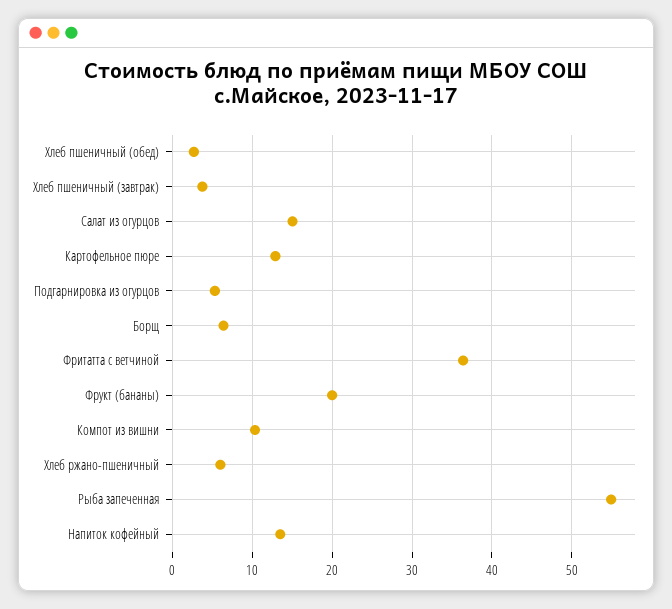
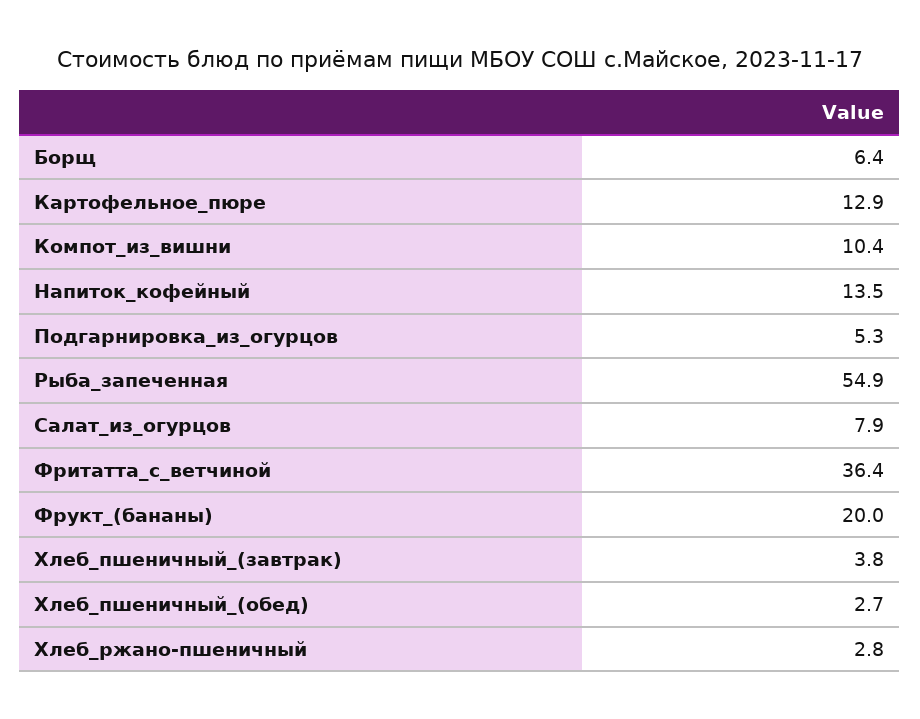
Салат из огурцов: 15 -> 7.9
Хлеб ржано-пшеничный: 6 -> 2.8

